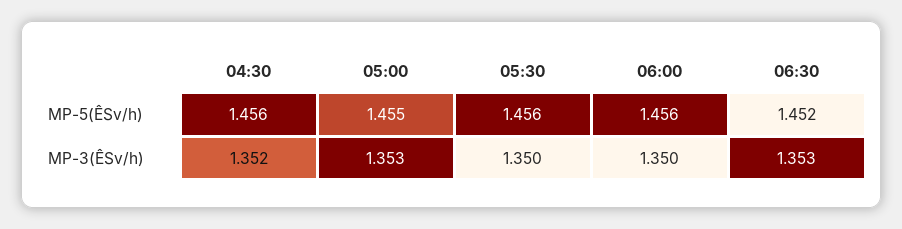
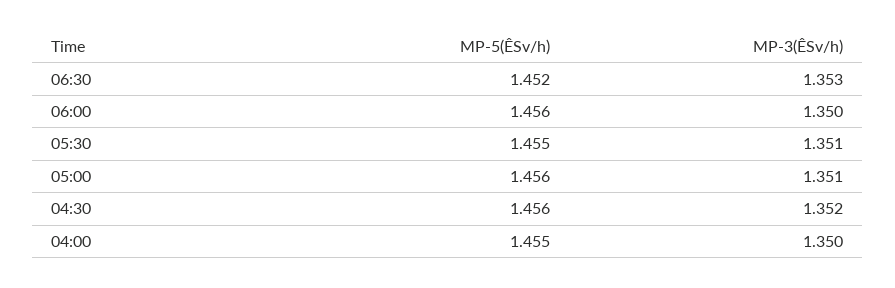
05:00, MP-5(ÊSv/h): 1.455 -> 1.456
05:30, MP-5(ÊSv/h): 1.456 -> 1.455
05:00, MP-3(ÊSv/h): 1.353 -> 1.351
05:30, MP-3(ÊSv/h): 1.35 -> 1.351
04:00, MP-5(ÊSv/h): none -> 1.455
04:00, MP-3(ÊSv/h): none -> 1.35

